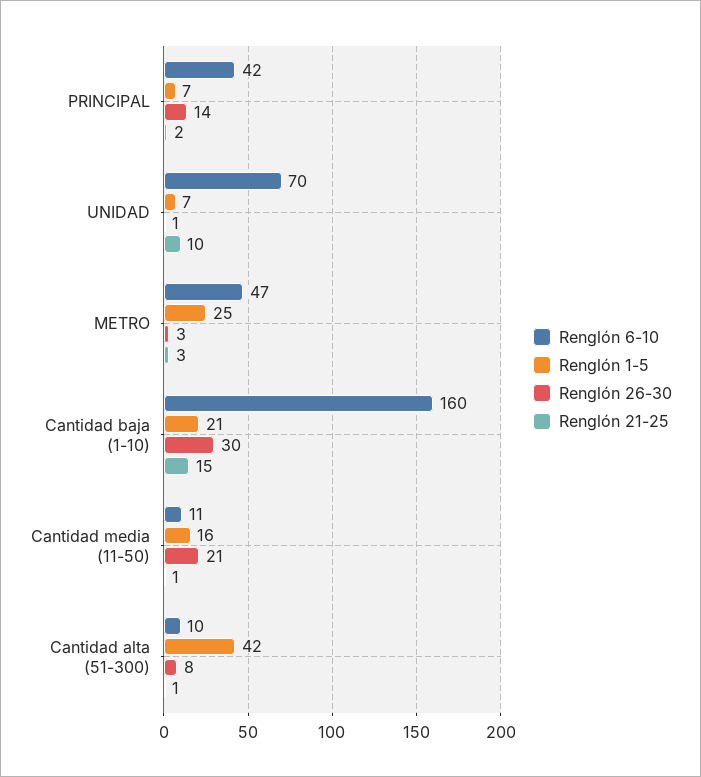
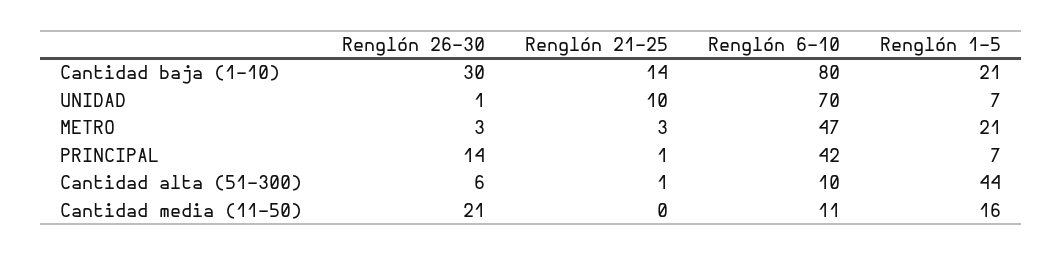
Renglón 21-25, PRINCIPAL: 2 -> 1
Renglón 1-5, METRO: 25 -> 21
Renglón 6-10, Cantidad baja (1-10): 160 -> 80
Renglón 21-25, Cantidad baja (1-10): 15 -> 14
Renglón 21-25, Cantidad media (11-50): 1 -> 0
Renglón 1-5, Cantidad alta (51-300): 42 -> 44
Renglón 26-30, Cantidad alta (51-300): 8 -> 6

